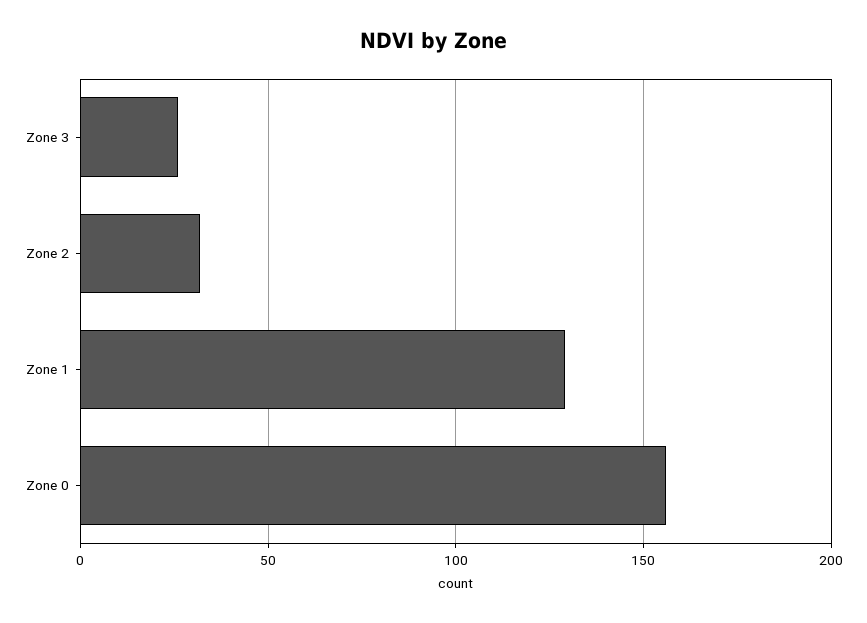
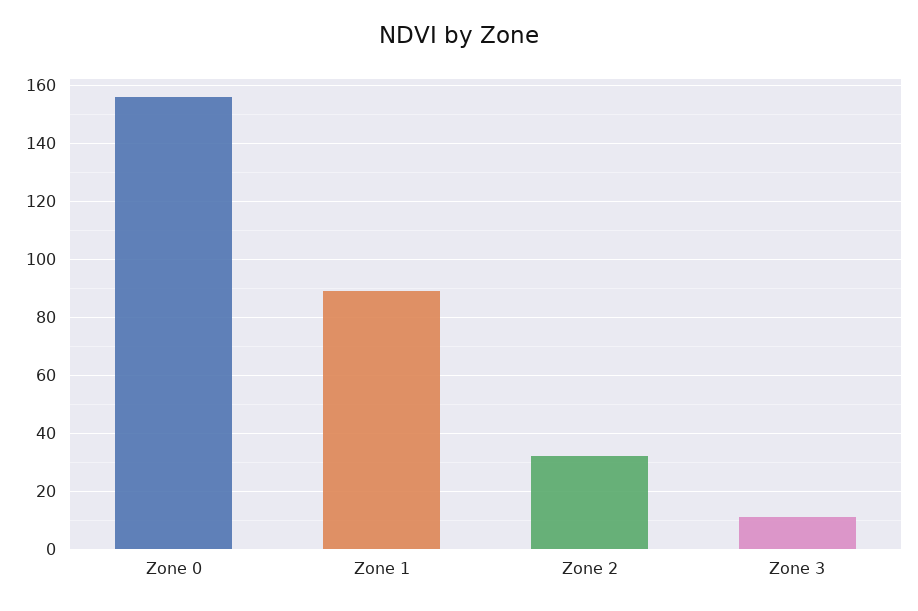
Zone 3: 25 -> 10
Zone 1: 130 -> 90

